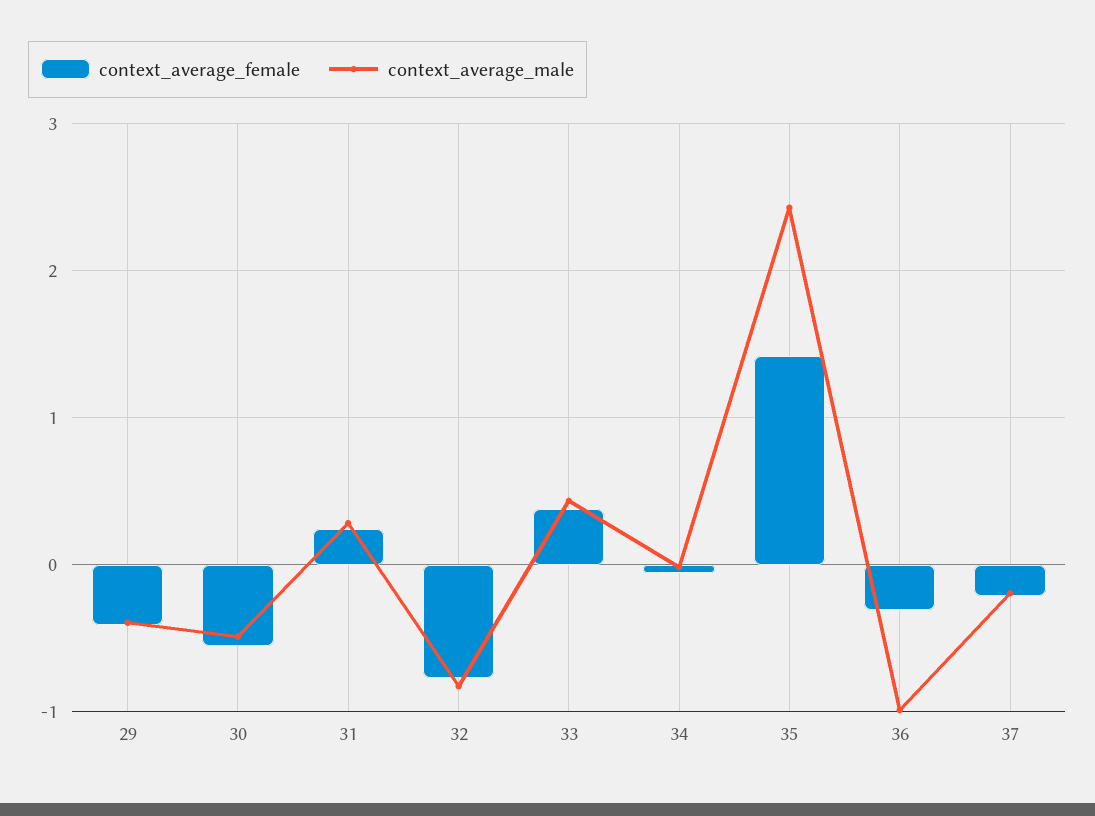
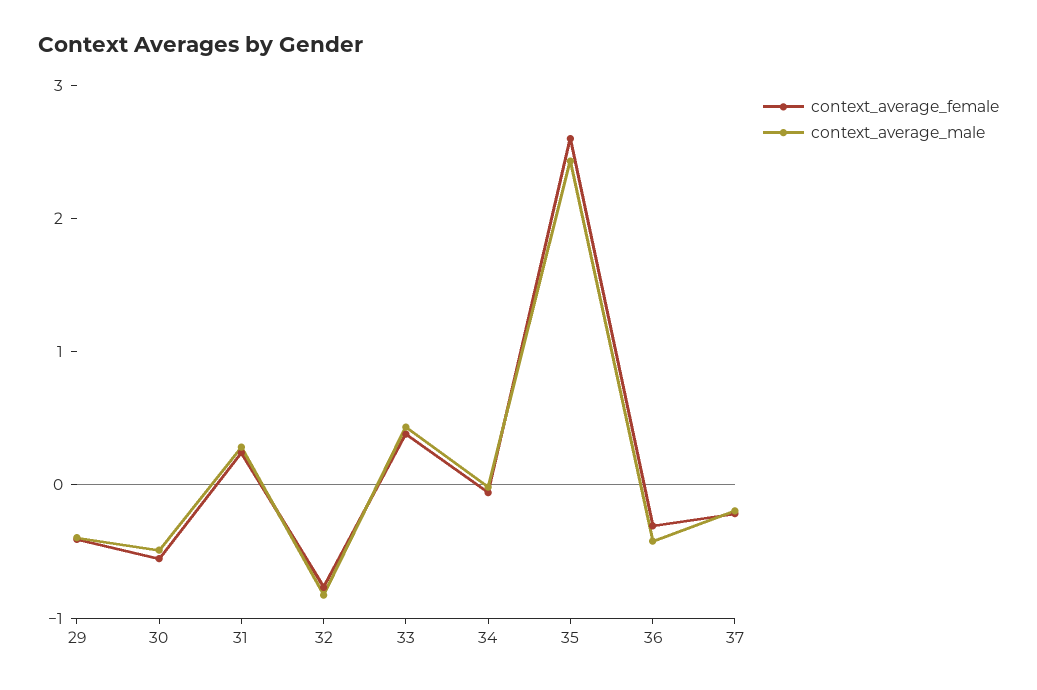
context_average_female, 35: 1.4 -> 2.6
context_average_male, 36: -1 -> -0.4

